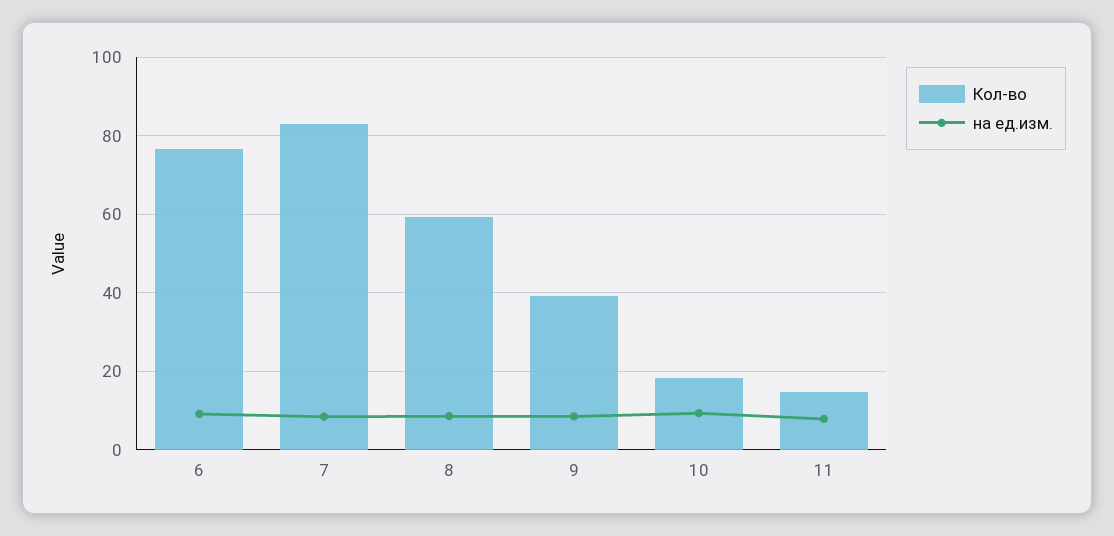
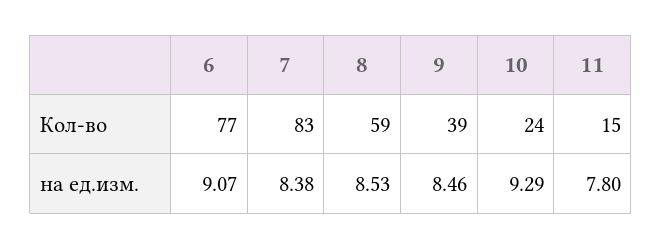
Кол-во, 10: 18 -> 24

